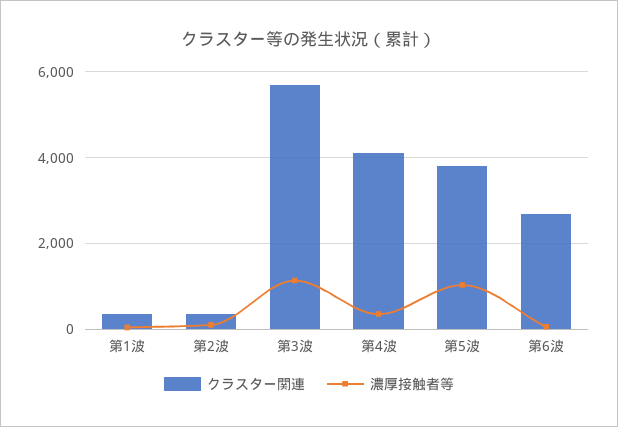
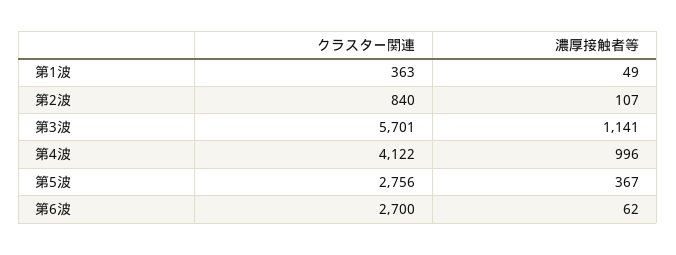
クラスター関連, 第2波: 400 -> 840
濃厚接触者等, 第4波: 400 -> 996
クラスター関連, 第5波: 3800 -> 2756
濃厚接触者等, 第5波: 1000 -> 367

